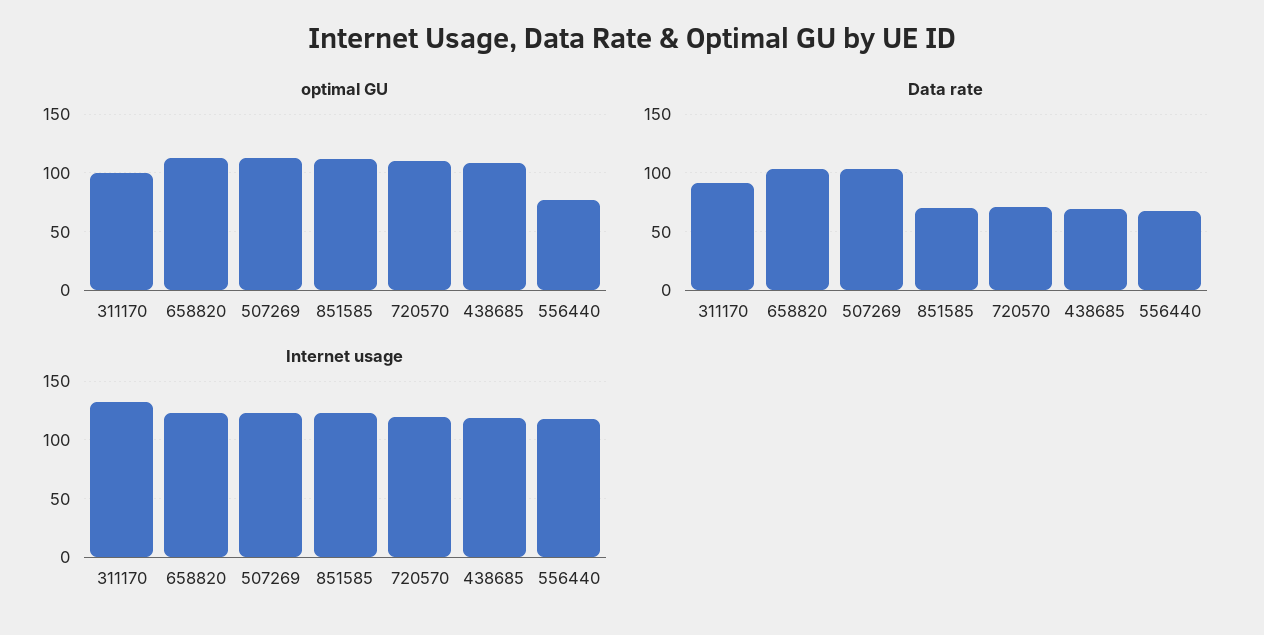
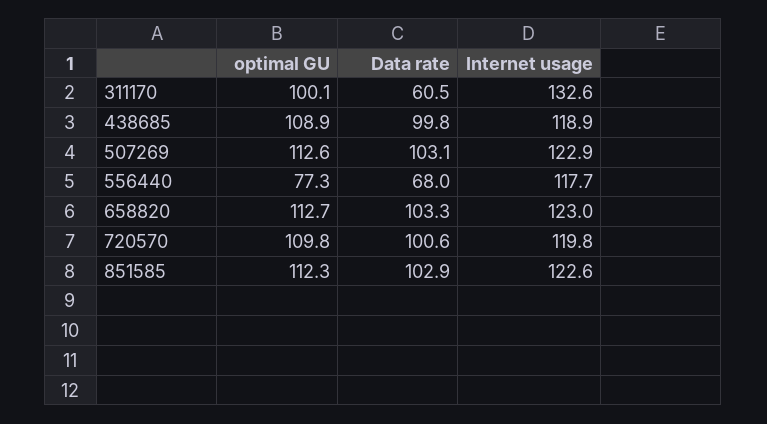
Data rate, 311170: 90 -> 60.5
Data rate, 851585: 70 -> 102.9
Data rate, 720570: 70 -> 100.6
Data rate, 438685: 70 -> 99.8

